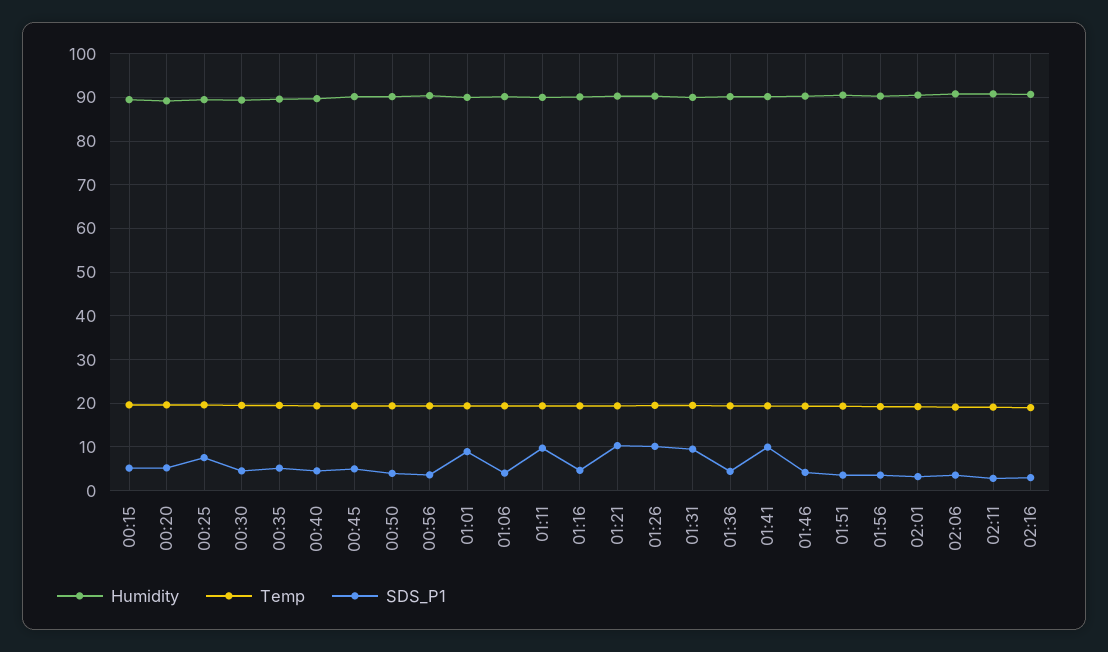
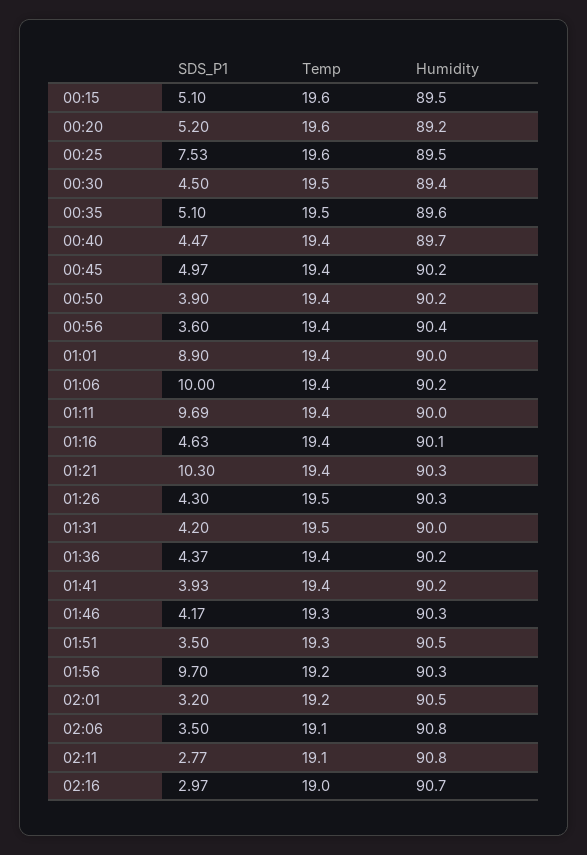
SDS_P1, 01:06: 4 -> 10
SDS_P1, 01:26: 10 -> 4.3
SDS_P1, 01:31: 10 -> 4.2
SDS_P1, 01:41: 10 -> 3.93
SDS_P1, 01:56: 4 -> 9.7

